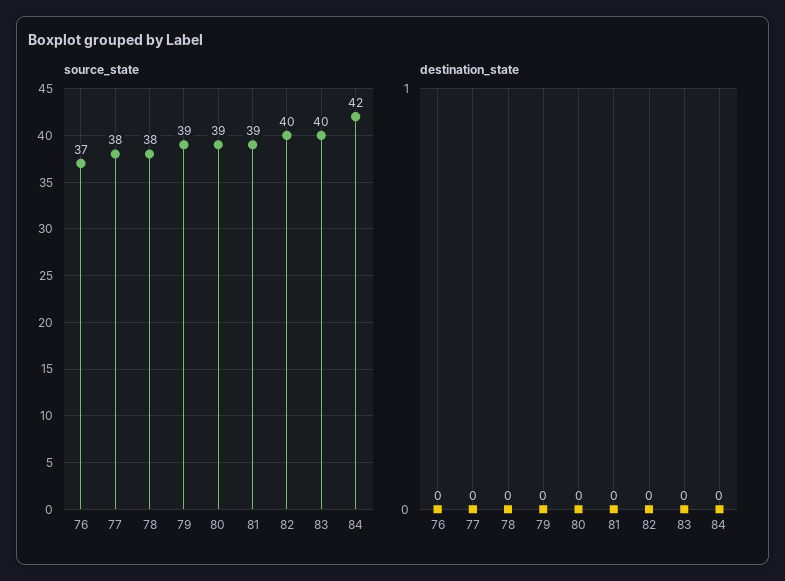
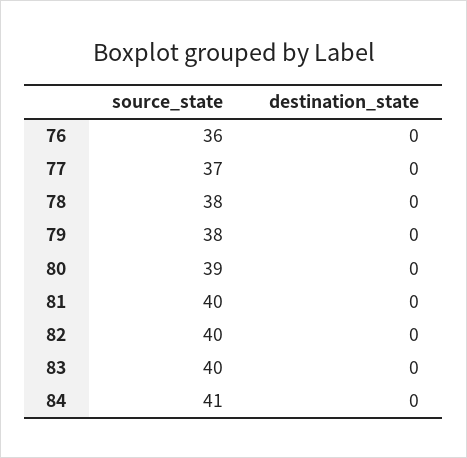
source_state, 76: 37 -> 36
source_state, 77: 38 -> 37
source_state, 79: 39 -> 38
source_state, 81: 39 -> 40
source_state, 84: 42 -> 41

